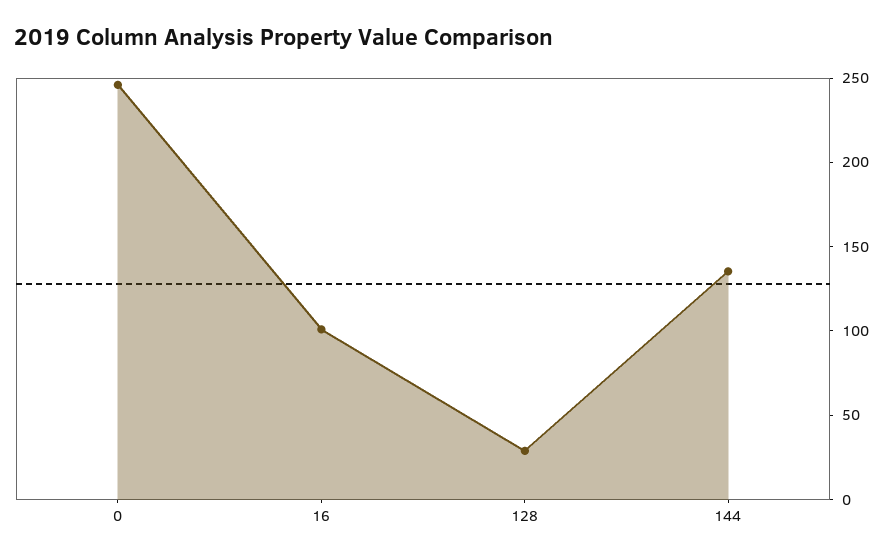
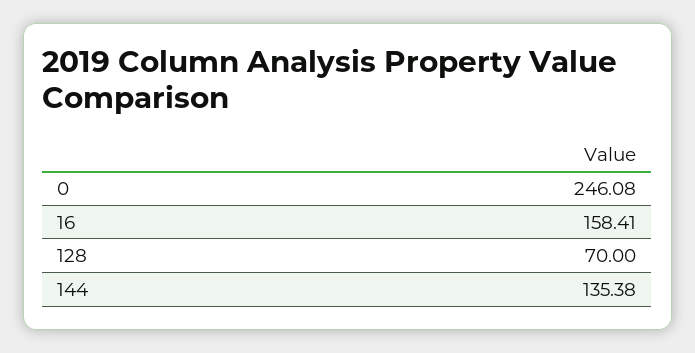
16: 100 -> 158.41
128: 30 -> 70

